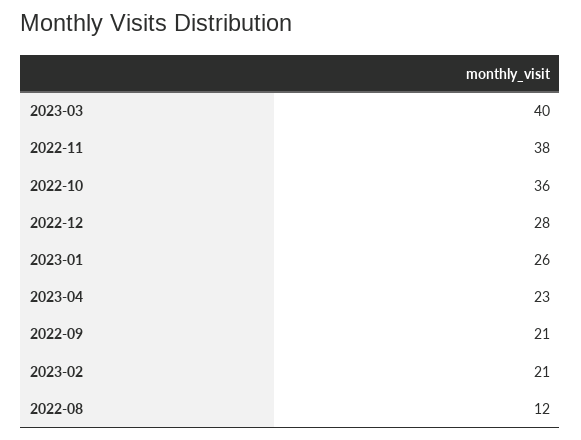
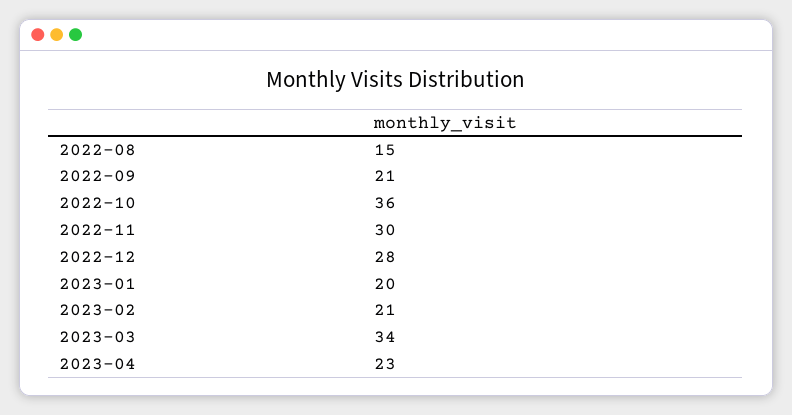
2023-03: 40 -> 34
2022-11: 38 -> 30
2023-01: 26 -> 20
2022-08: 12 -> 15

